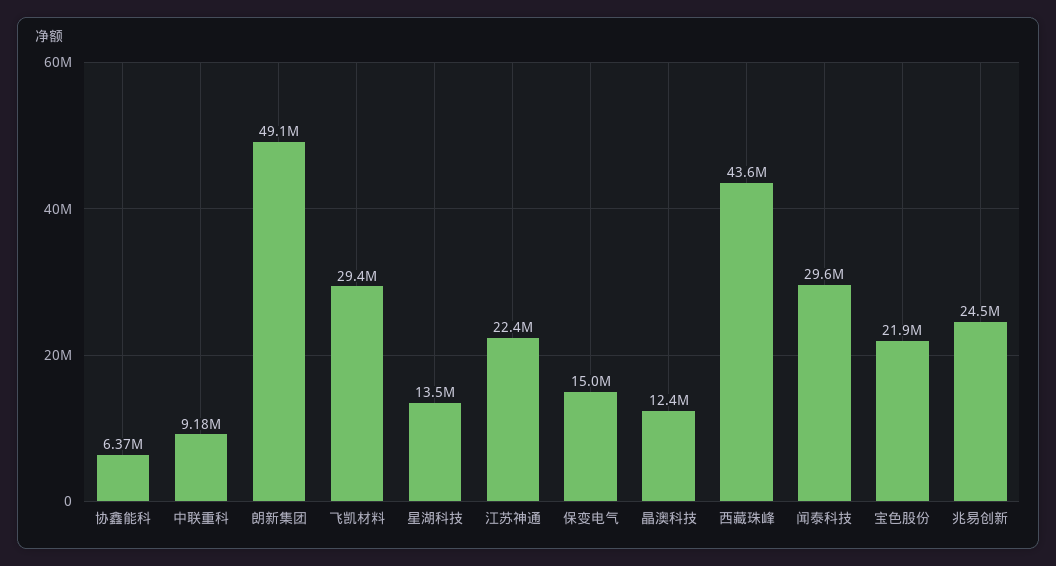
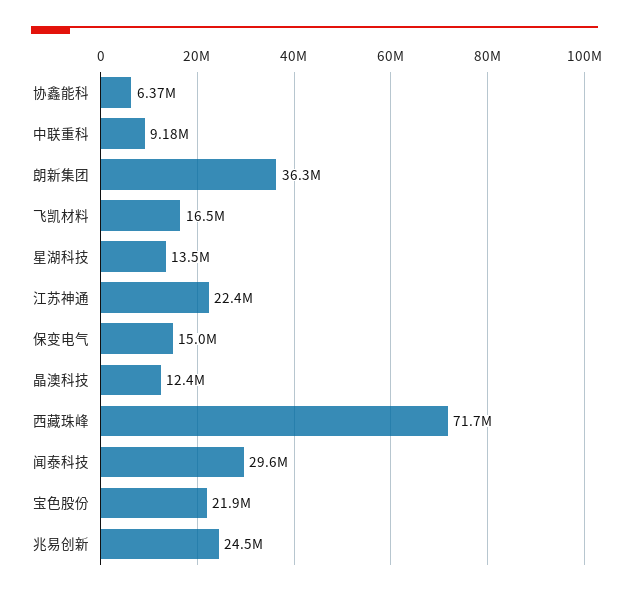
朗新集团: 49100000 -> 36300000
飞凯材料: 29400000 -> 16500000
西藏珠峰: 43600000 -> 71700000

